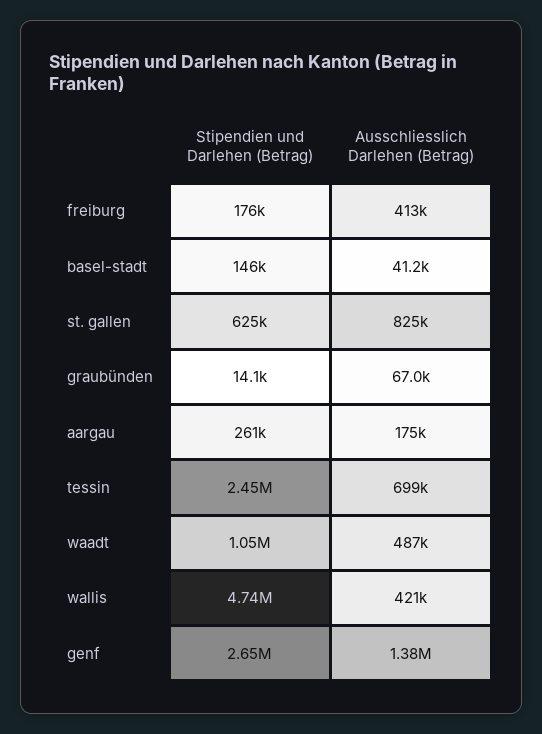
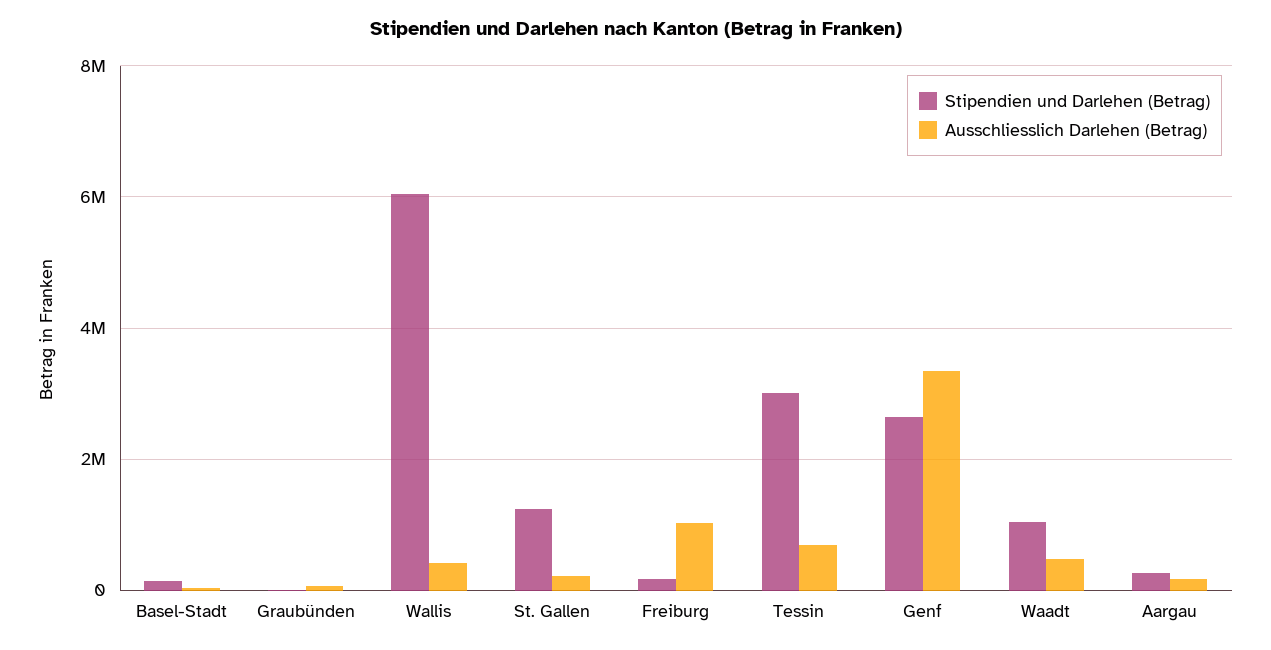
Ausschliesslich Darlehen (Betrag), freiburg: 413000 -> 1000000
Stipendien und Darlehen (Betrag), st. gallen: 625000 -> 1200000
Ausschliesslich Darlehen (Betrag), st. gallen: 825000 -> 200000
Stipendien und Darlehen (Betrag), tessin: 2450000 -> 3000000
Stipendien und Darlehen (Betrag), wallis: 4740000 -> 6000000
Ausschliesslich Darlehen (Betrag), genf: 1380000 -> 3400000

